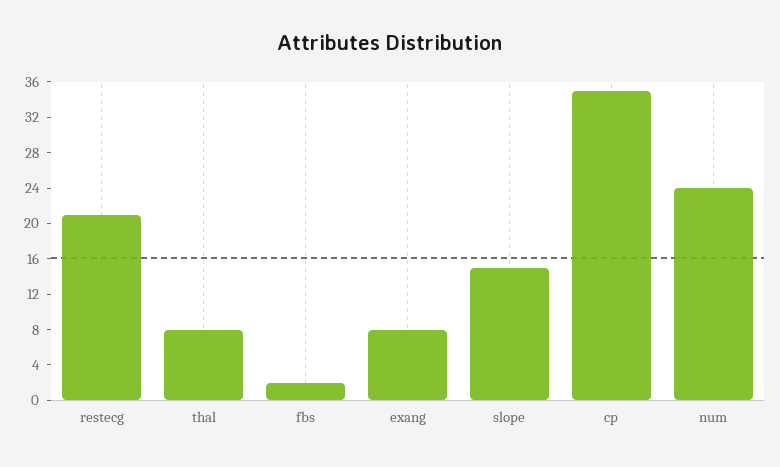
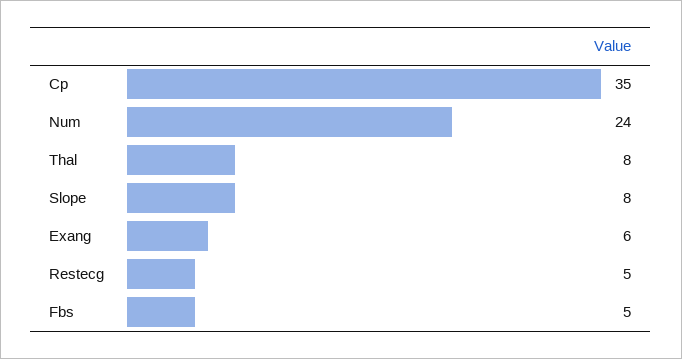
restecg: 21 -> 5
fbs: 2 -> 5
exang: 8 -> 6
slope: 15 -> 8

